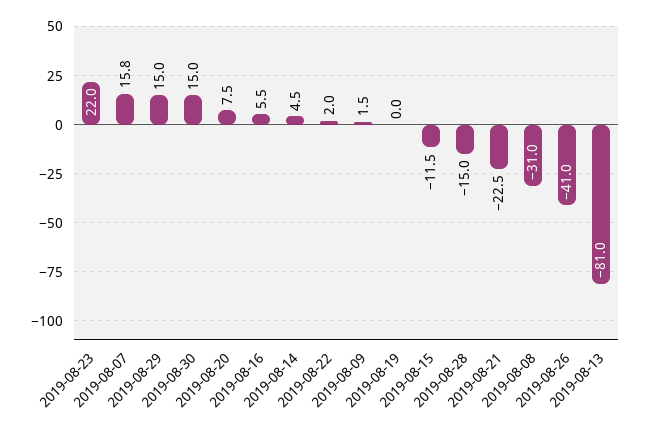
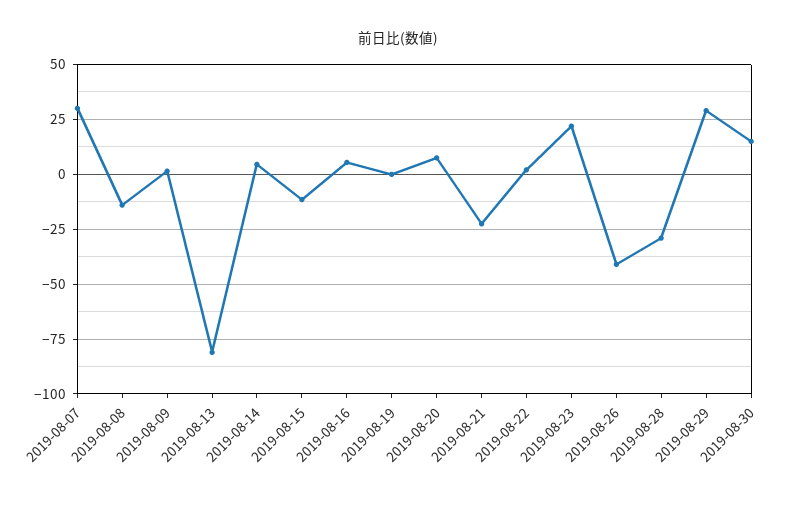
2019-08-07: 15.8 -> 30
2019-08-29: 15 -> 30
2019-08-28: -15 -> -30
2019-08-08: -31 -> -15

